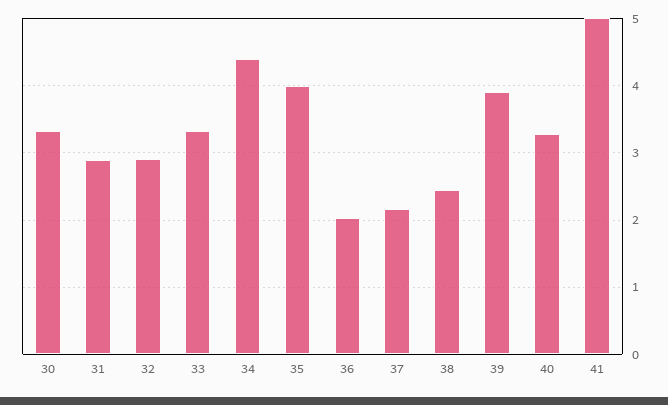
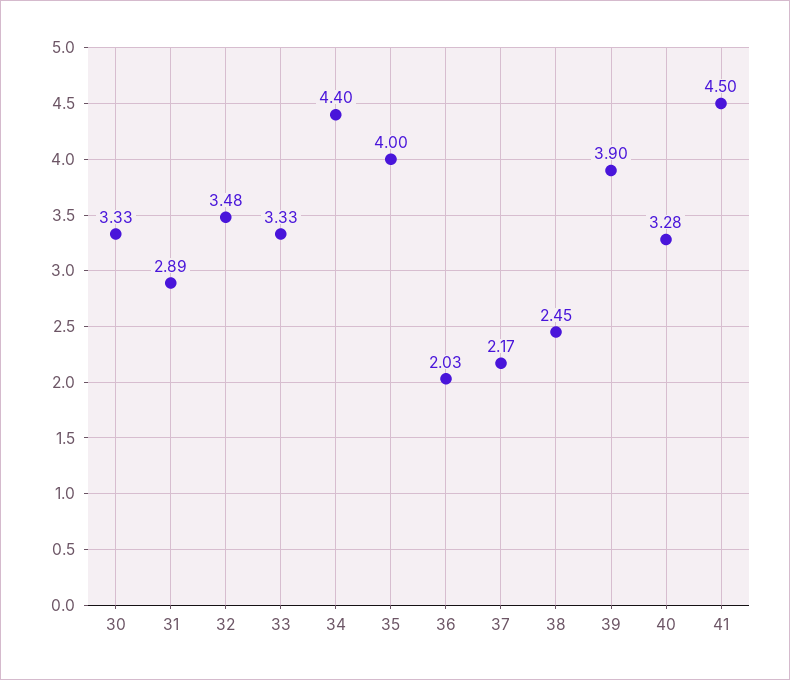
32: 2.9 -> 3.48
41: 5 -> 4.5

